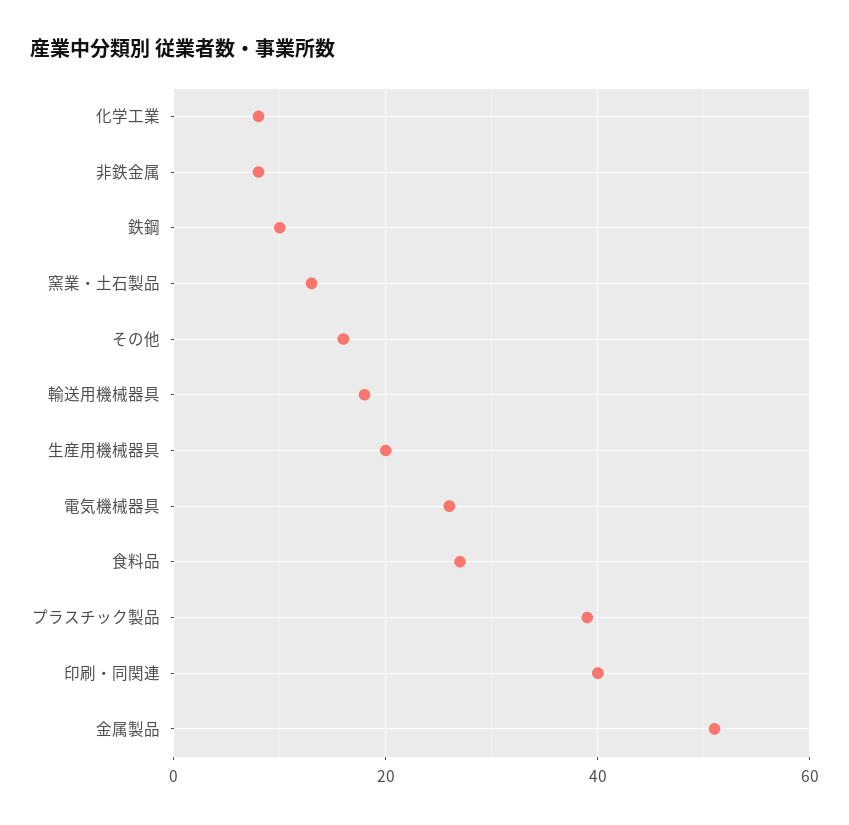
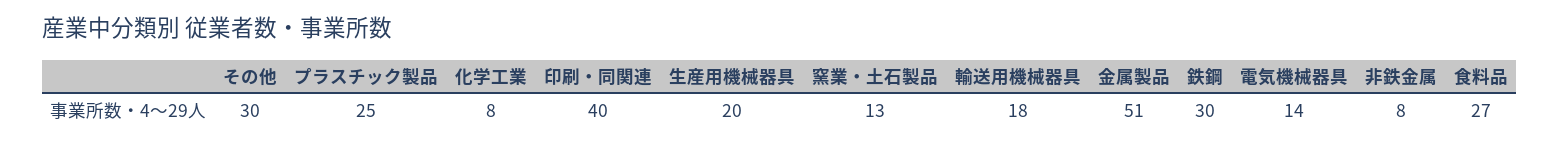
鉄鋼: 10 -> 30
その他: 15 -> 30
電気機械器具: 25 -> 14
プラスチック製品: 40 -> 25

